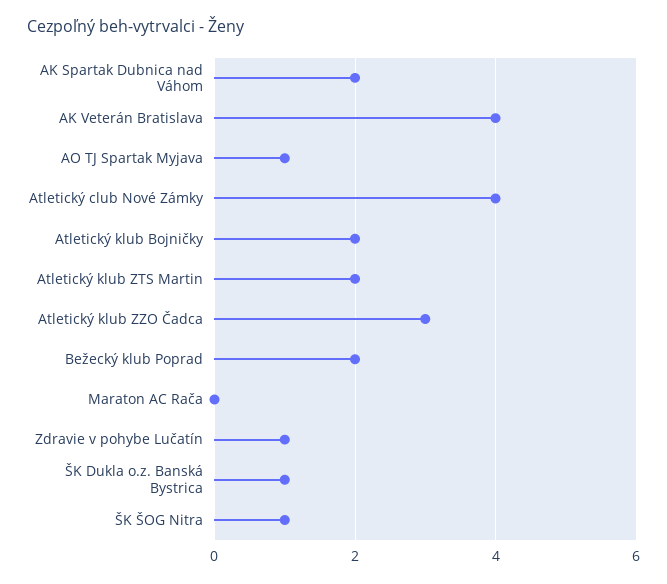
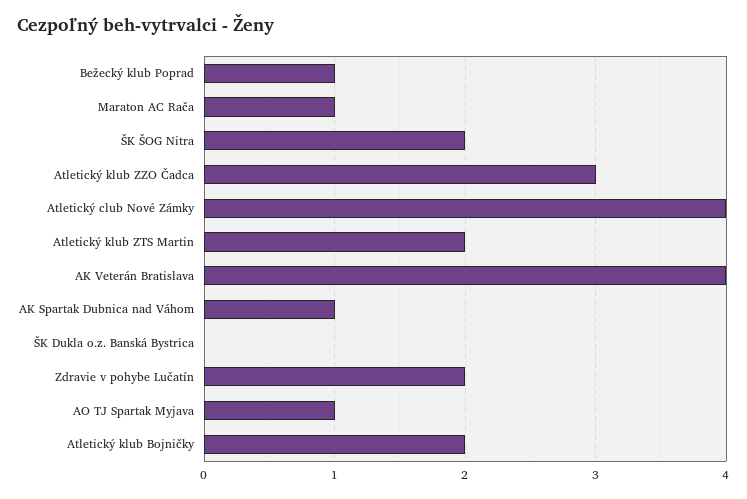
AK Spartak Dubnica nad Váhom: 2 -> 1
Bežecký klub Poprad: 2 -> 1
Maraton AC Rača: 0 -> 1
Zdravie v pohybe Lučatín: 1 -> 2
ŠK Dukla o.z. Banská Bystrica: 1 -> 0
ŠK ŠOG Nitra: 1 -> 2

